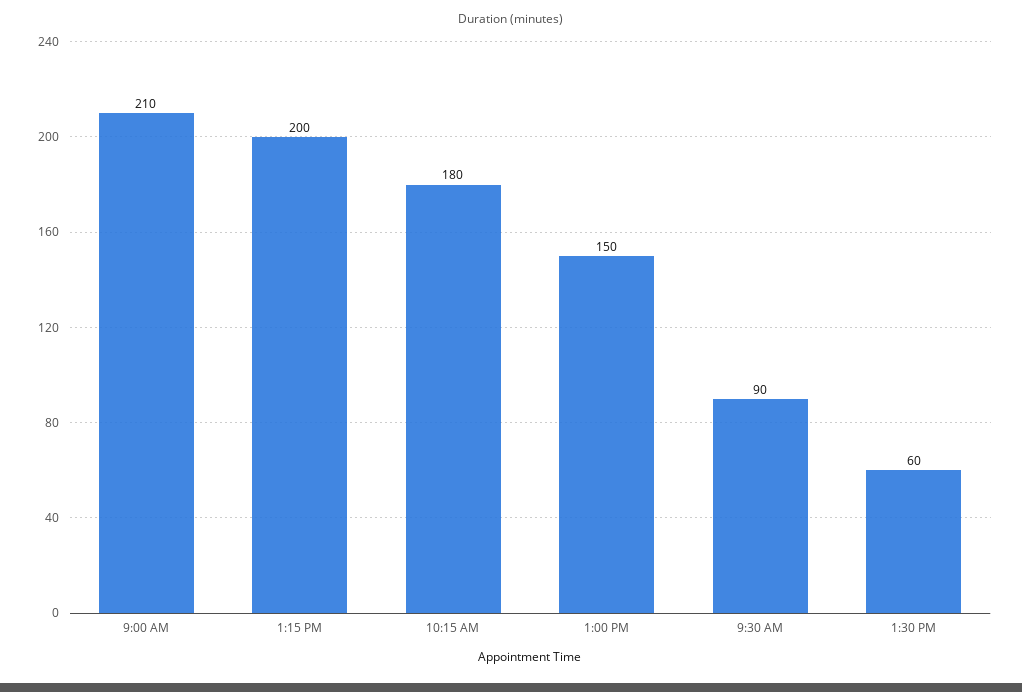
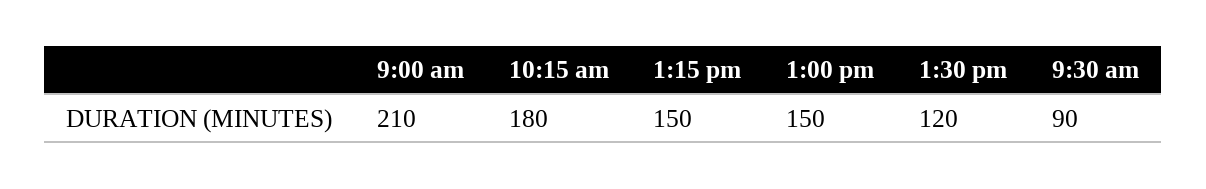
1:15 PM: 200 -> 150
1:30 PM: 60 -> 120

